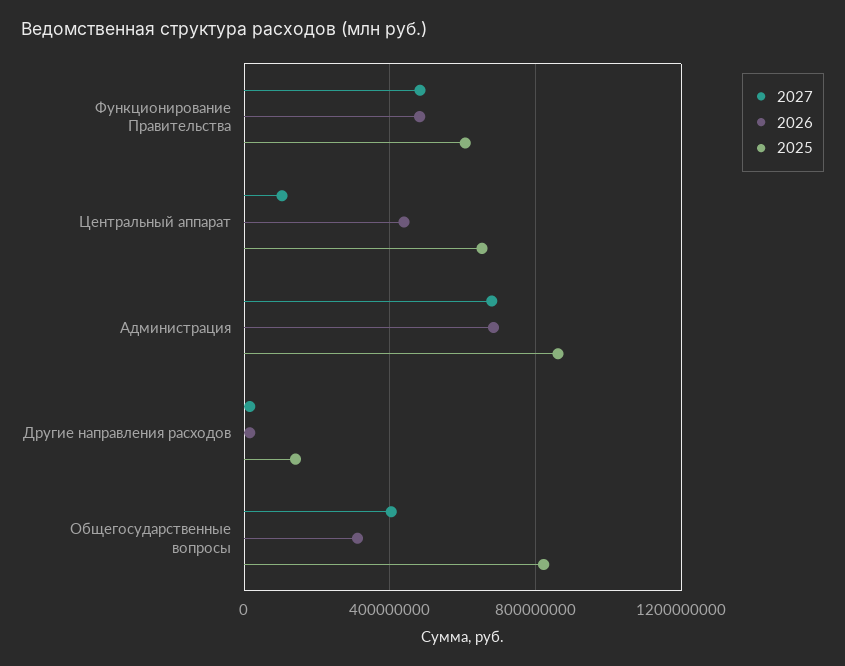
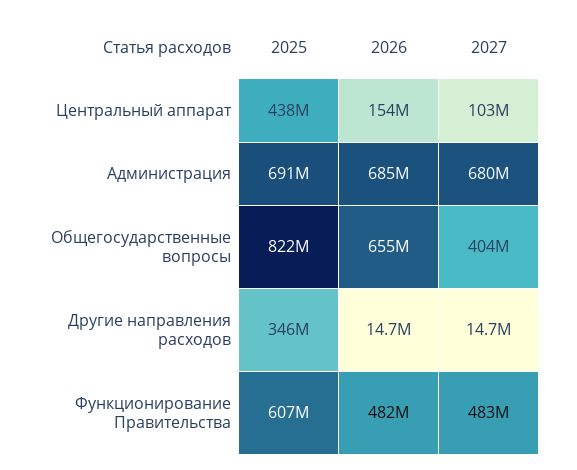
2026, Центральный аппарат: 450000000 -> 154000000
2025, Центральный аппарат: 650000000 -> 438000000
2025, Администрация: 850000000 -> 691000000
2025, Другие направления расходов: 150000000 -> 346000000
2026, Общегосударственные вопросы: 300000000 -> 655000000

